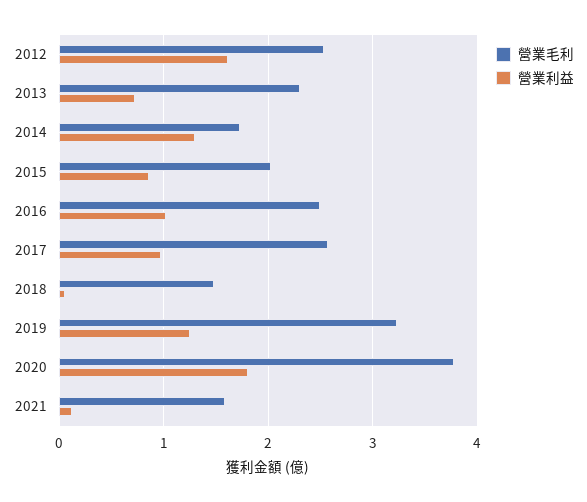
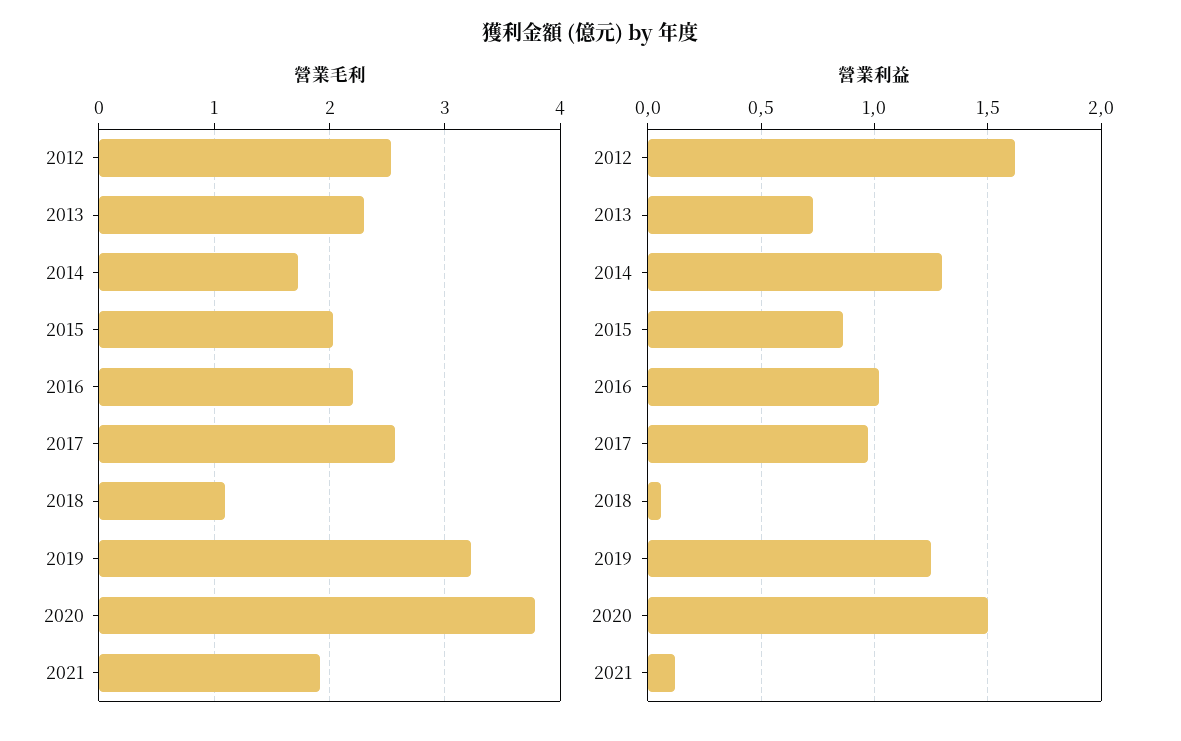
營業毛利, 2016: 2.5 -> 2.2
營業毛利, 2018: 1.5 -> 1.1
營業利益, 2020: 1.8 -> 1.5
營業毛利, 2021: 1.6 -> 1.9

